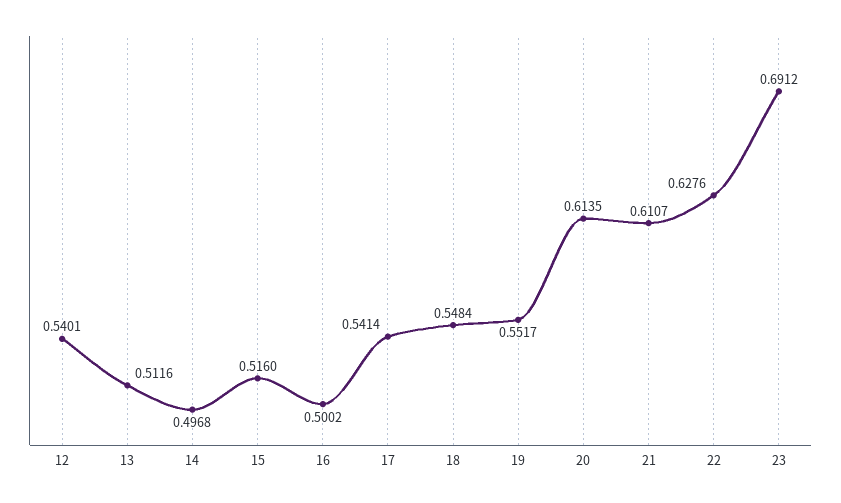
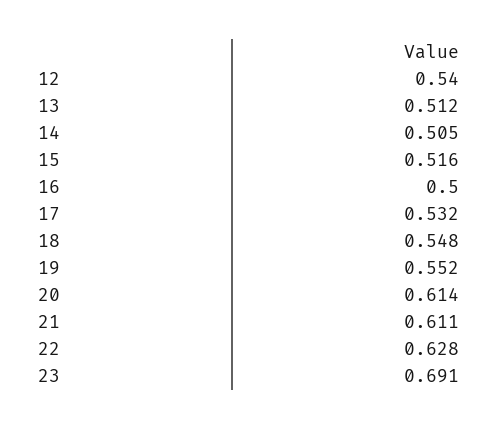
14: 0.4968 -> 0.505
17: 0.5414 -> 0.532

